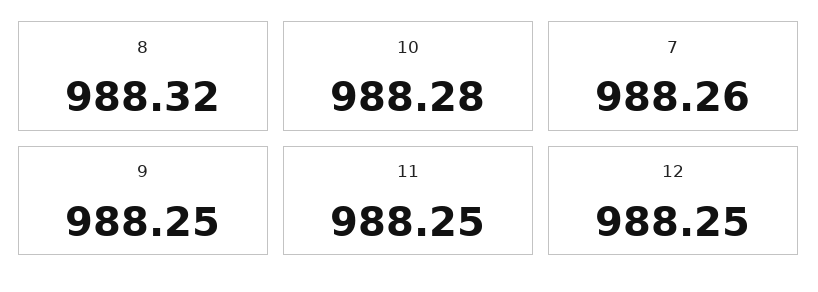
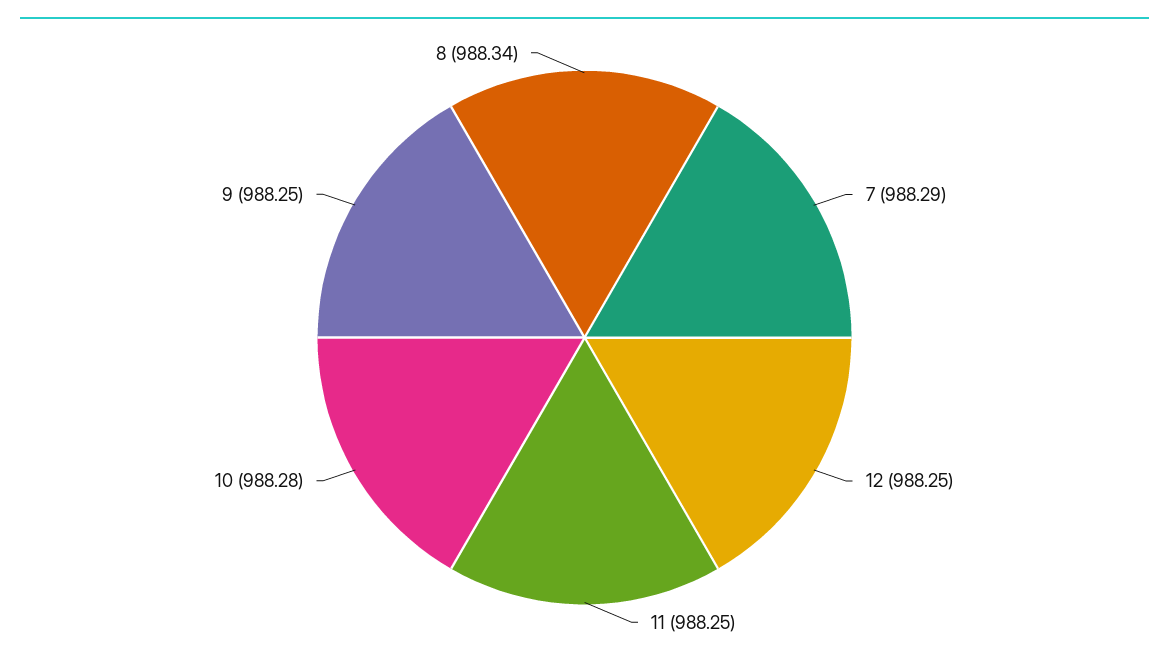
8: 988.32 -> 988.34
7: 988.26 -> 988.29

